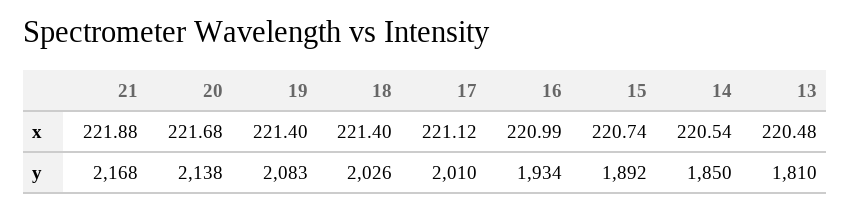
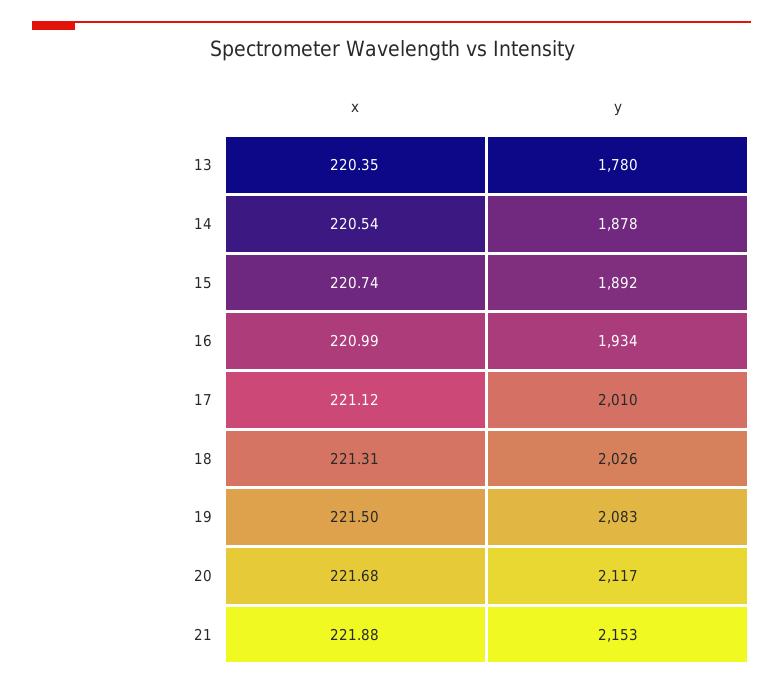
19, x: 221.4 -> 221.5
18, x: 221.4 -> 221.31
13, x: 220.48 -> 220.35
21, y: 2168 -> 2153
20, y: 2138 -> 2117
14, y: 1850 -> 1878
13, y: 1810 -> 1780

